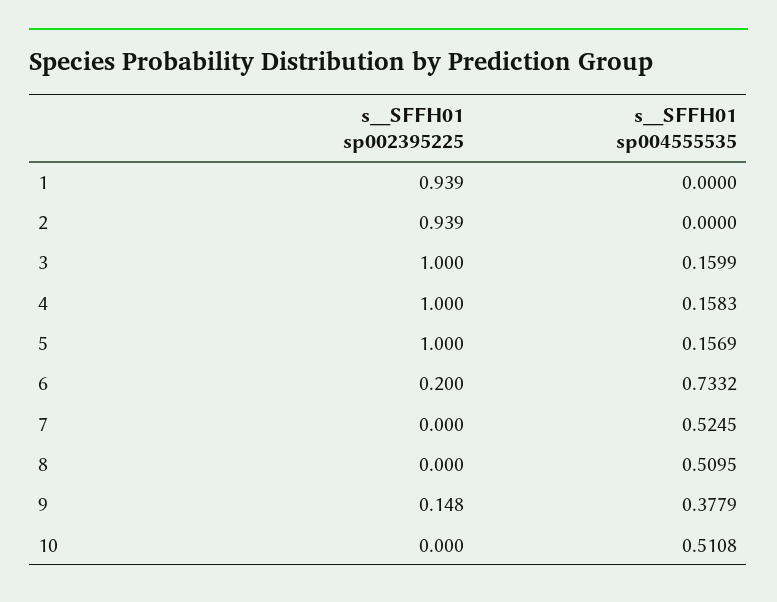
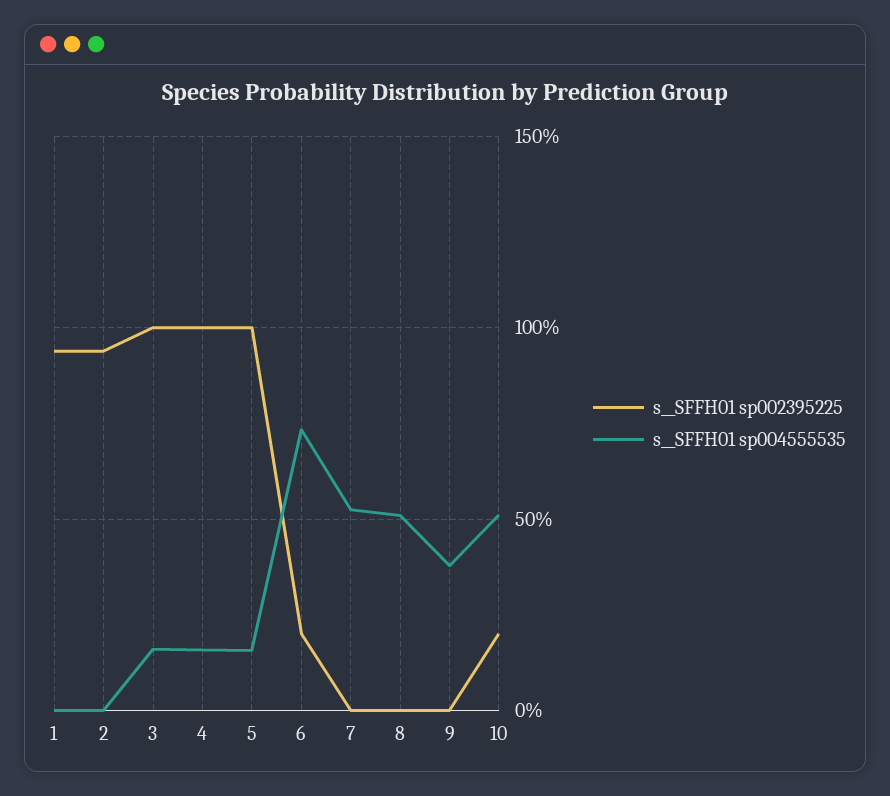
s__SFFH01 sp002395225, 9: 0.148 -> 0
s__SFFH01 sp002395225, 10: 0 -> 0.2

